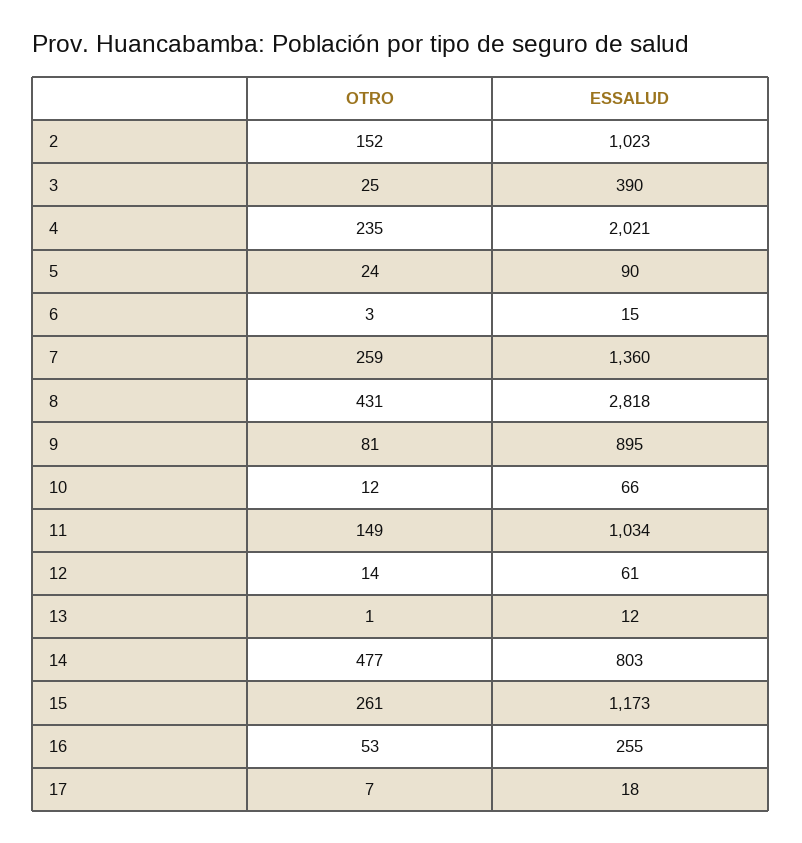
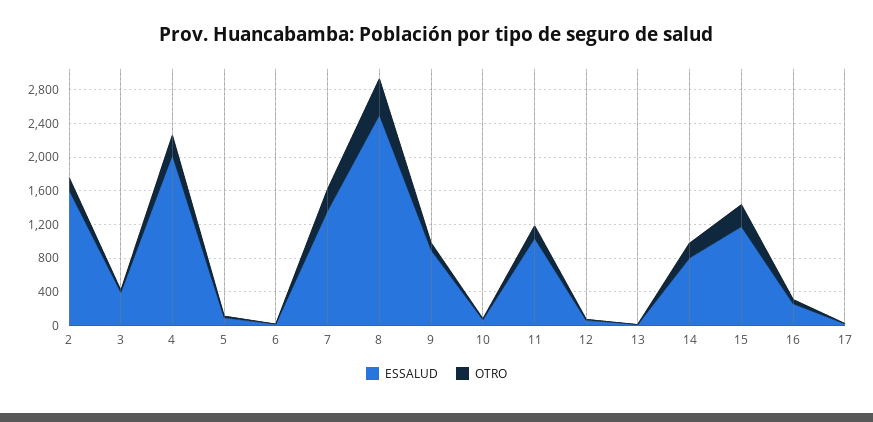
ESSALUD, 2: 1023 -> 1600
ESSALUD, 8: 2818 -> 2500
OTRO, 14: 477 -> 200

